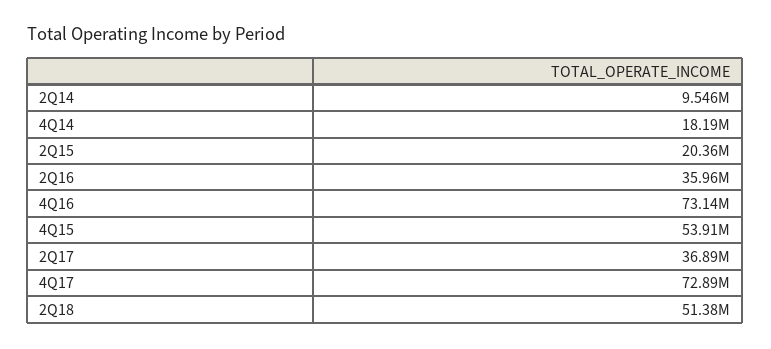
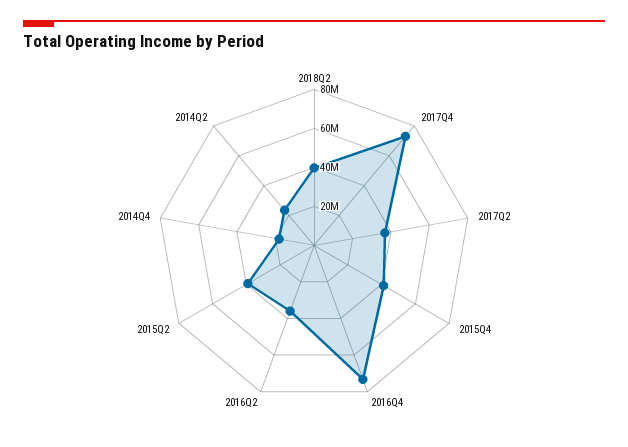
2Q14: 9546000 -> 25000000
2Q15: 20360000 -> 40000000
4Q15: 53910000 -> 40000000
2Q18: 51380000 -> 40000000

